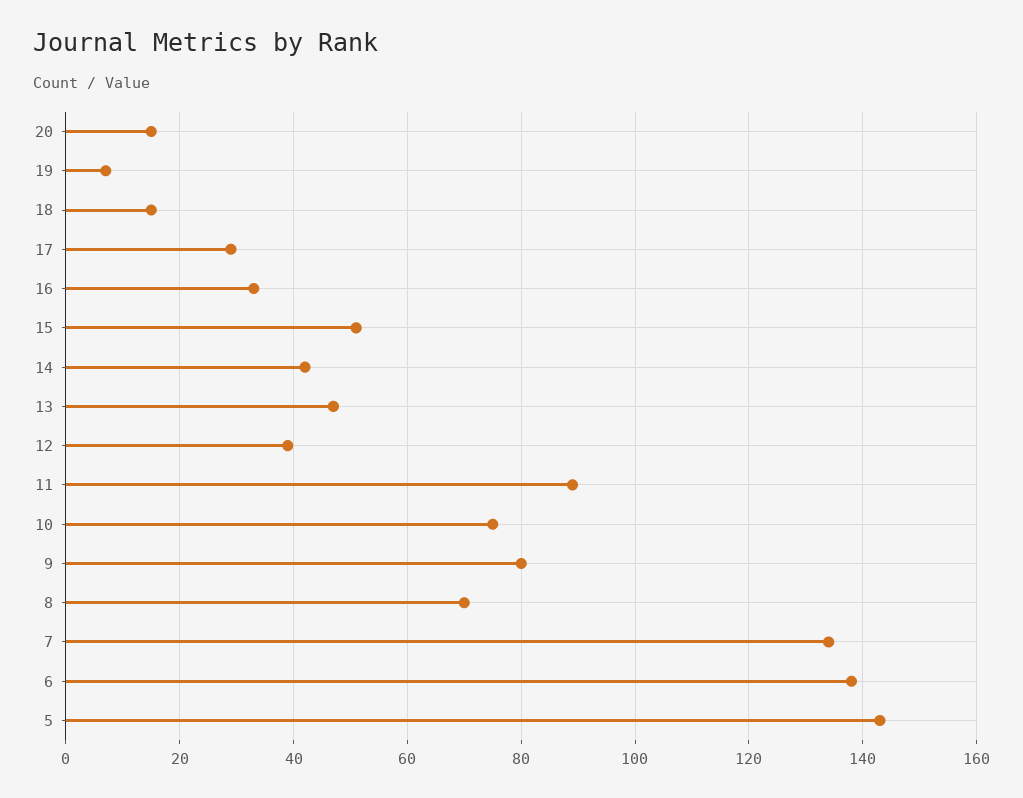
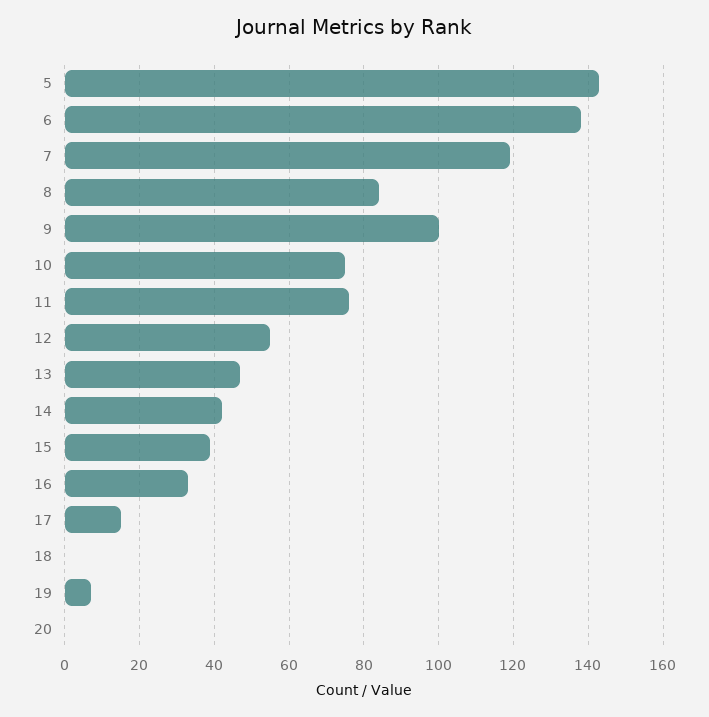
20: 15 -> 0
18: 15 -> 0
17: 30 -> 15
15: 50 -> 40
12: 40 -> 55
11: 90 -> 75
9: 80 -> 100
8: 70 -> 85
7: 135 -> 120

